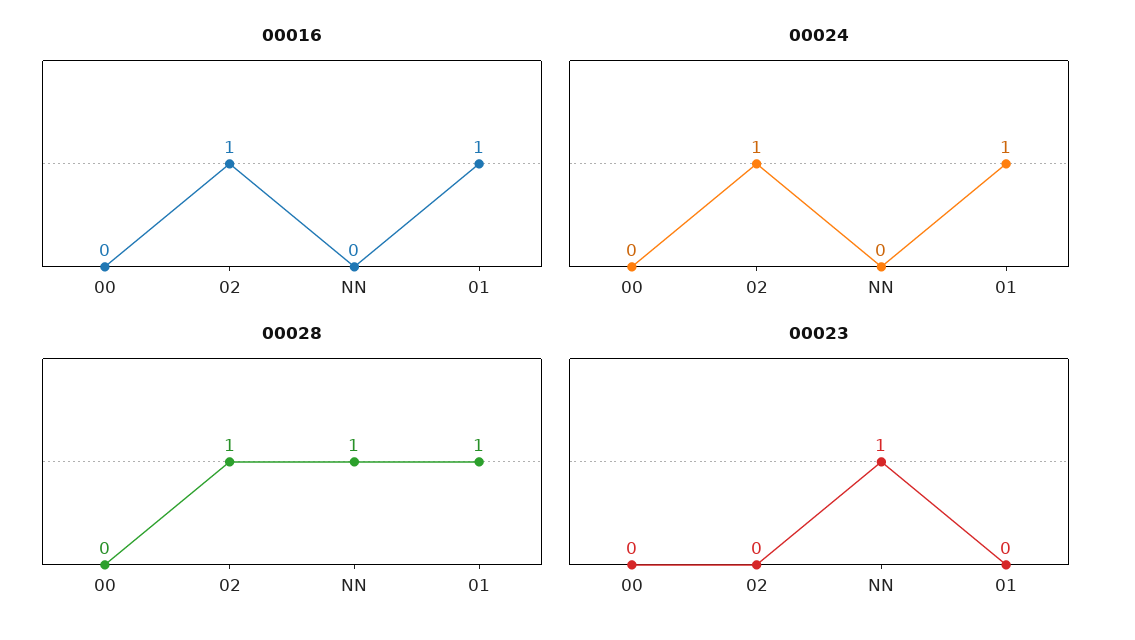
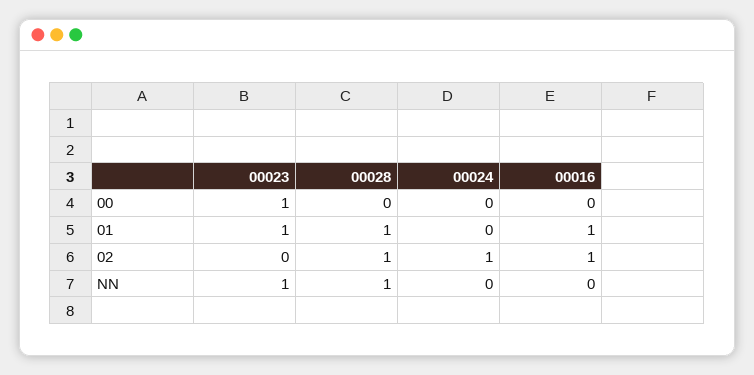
00024, 01: 1 -> 0
00023, 00: 0 -> 1
00023, 01: 0 -> 1

